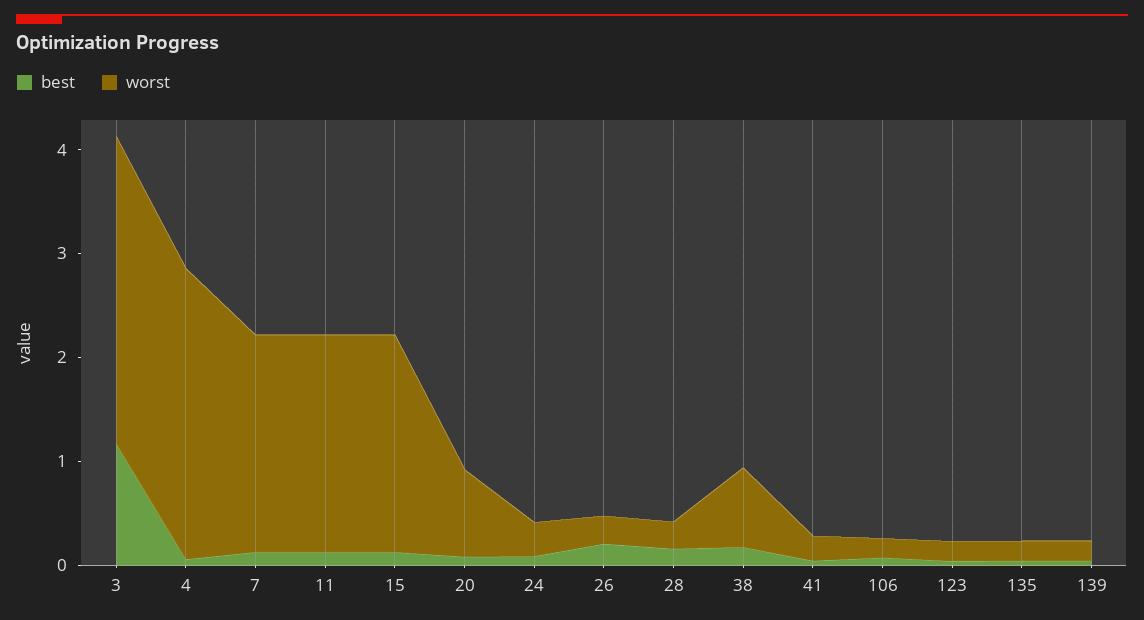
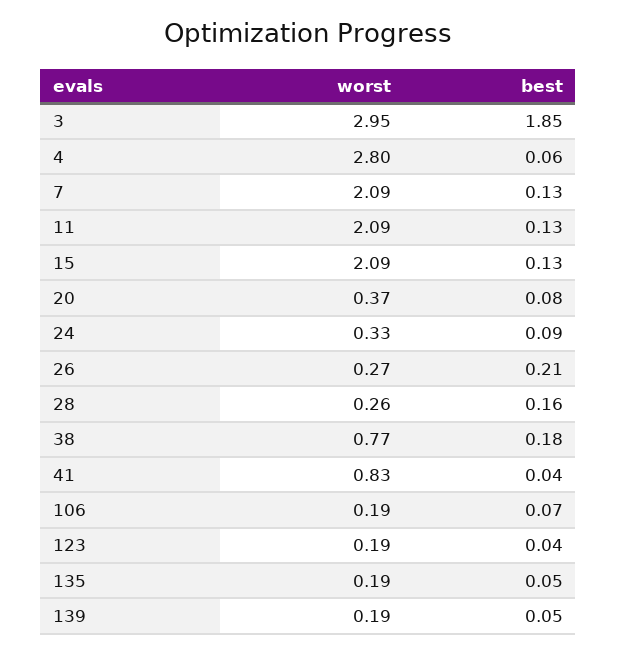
best, 3: 1.2 -> 1.85
worst, 20: 0.8 -> 0.37
worst, 41: 0.2 -> 0.83

